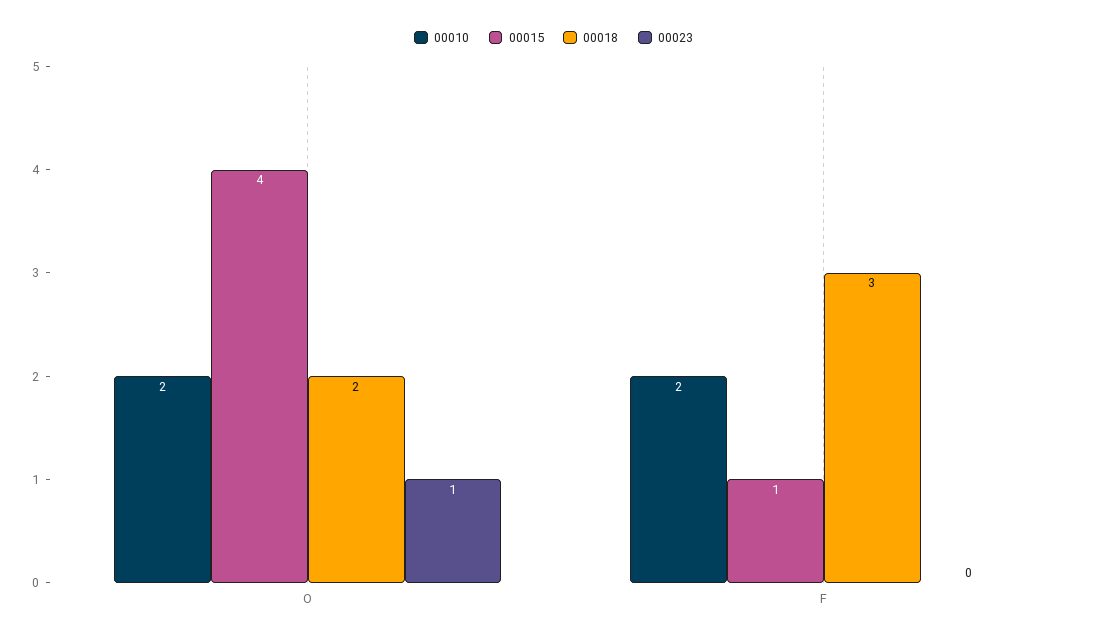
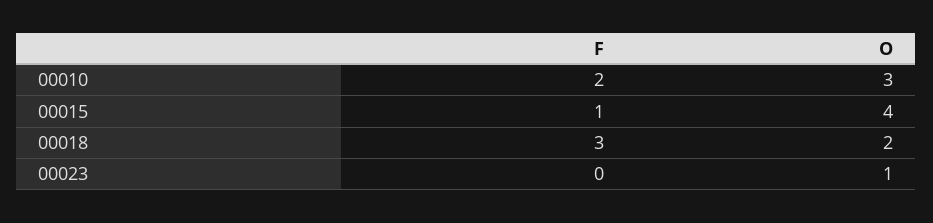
00010, O: 2 -> 3

